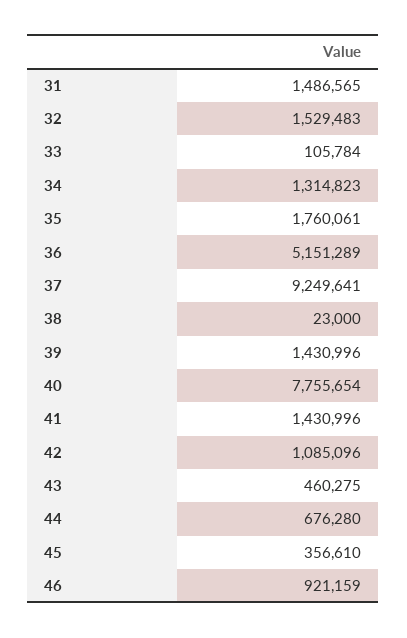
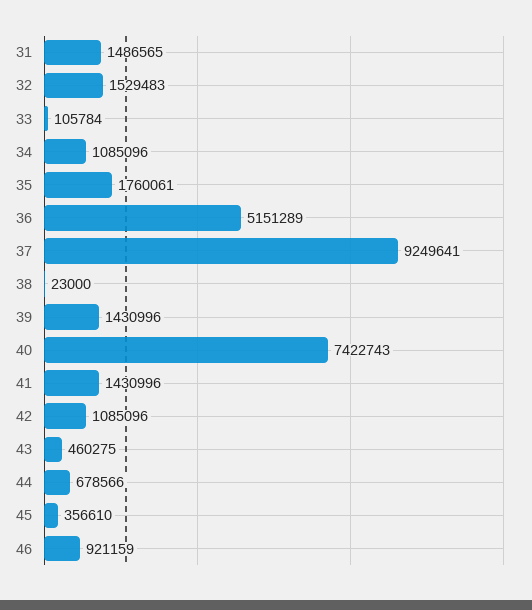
34: 1314823 -> 1085096
40: 7755654 -> 7422743
44: 676280 -> 678566

